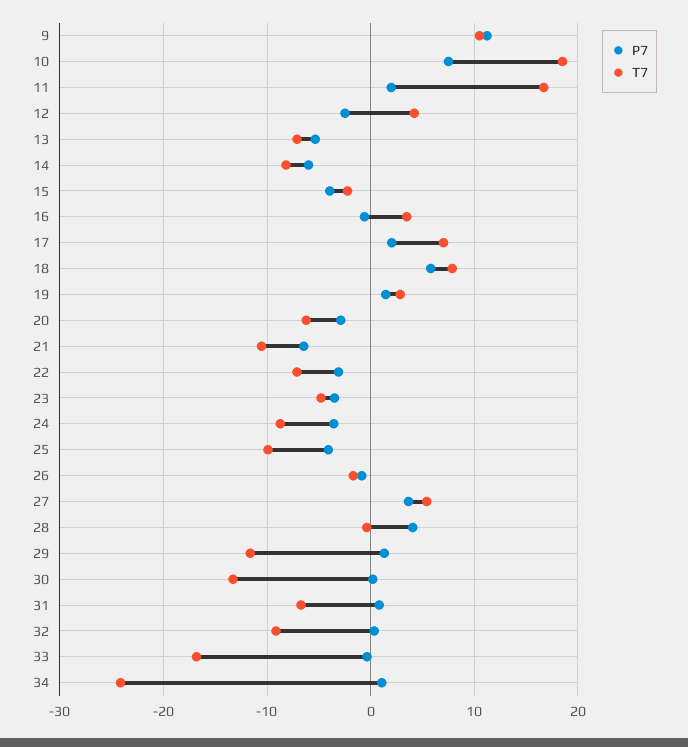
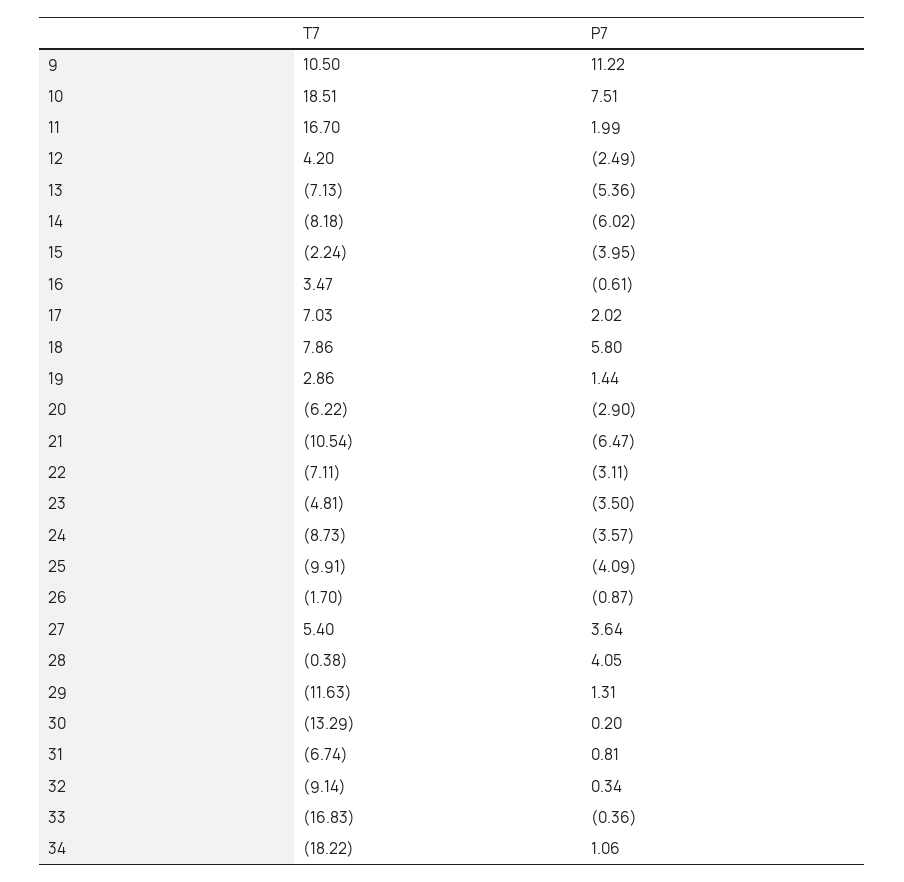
T7, 34: -24 -> -18.22

